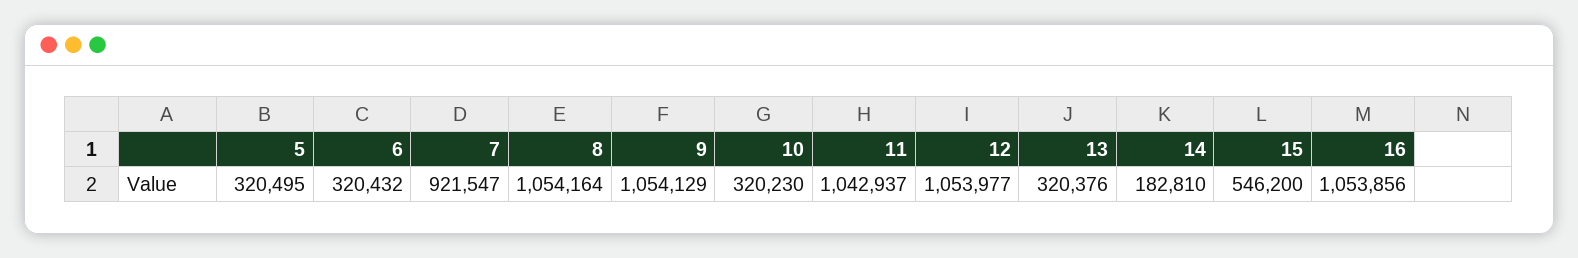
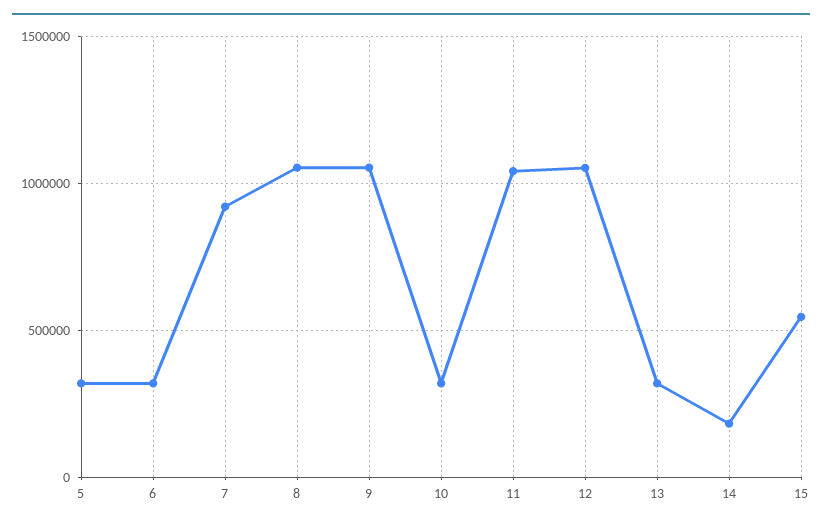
16: 1053856 -> none

